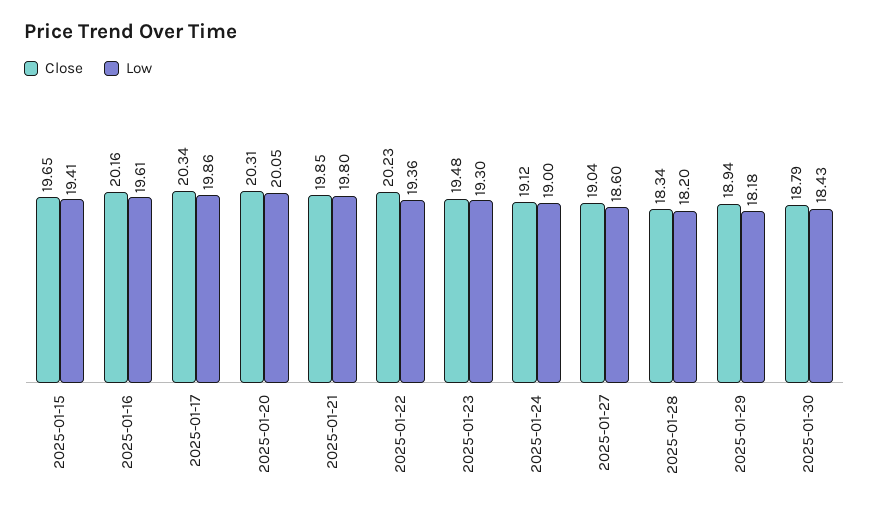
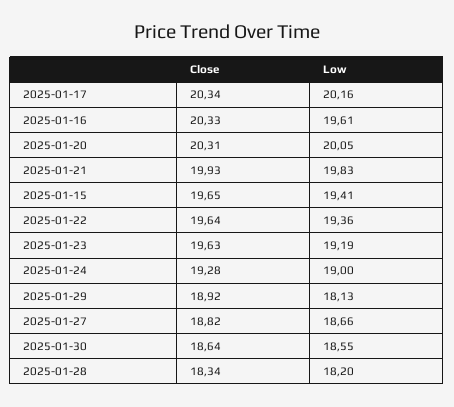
Close, 2025-01-16: 20.16 -> 20.33
Low, 2025-01-17: 19.86 -> 20.16
Close, 2025-01-21: 19.85 -> 19.93
Low, 2025-01-21: 19.8 -> 19.83
Close, 2025-01-22: 20.23 -> 19.64
Close, 2025-01-23: 19.48 -> 19.63
Low, 2025-01-23: 19.3 -> 19.19
Close, 2025-01-24: 19.12 -> 19.28
Close, 2025-01-27: 19.04 -> 18.82
Low, 2025-01-27: 18.6 -> 18.66
Close, 2025-01-29: 18.94 -> 18.92
Low, 2025-01-29: 18.18 -> 18.13
Close, 2025-01-30: 18.79 -> 18.64
Low, 2025-01-30: 18.43 -> 18.55

